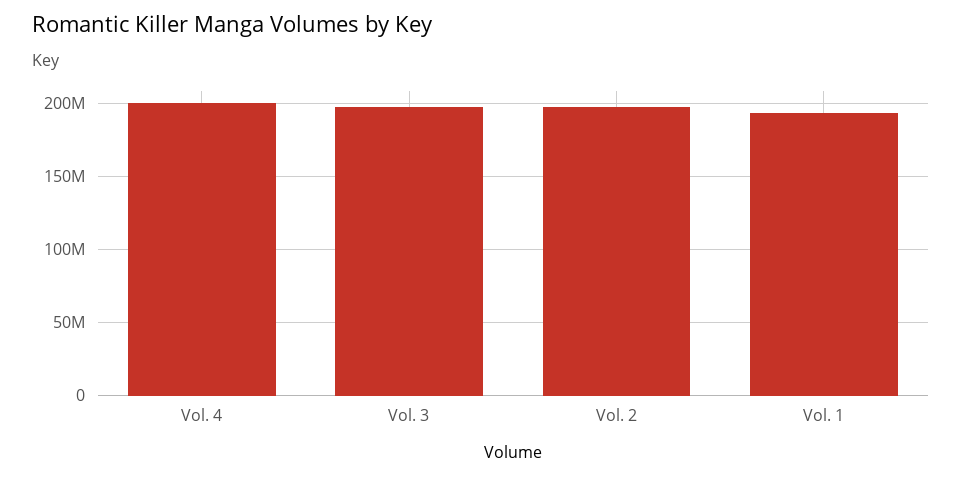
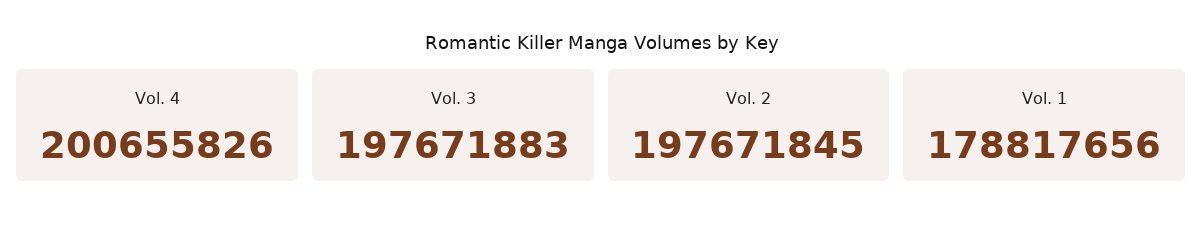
Vol. 1: 195000000 -> 178817656

